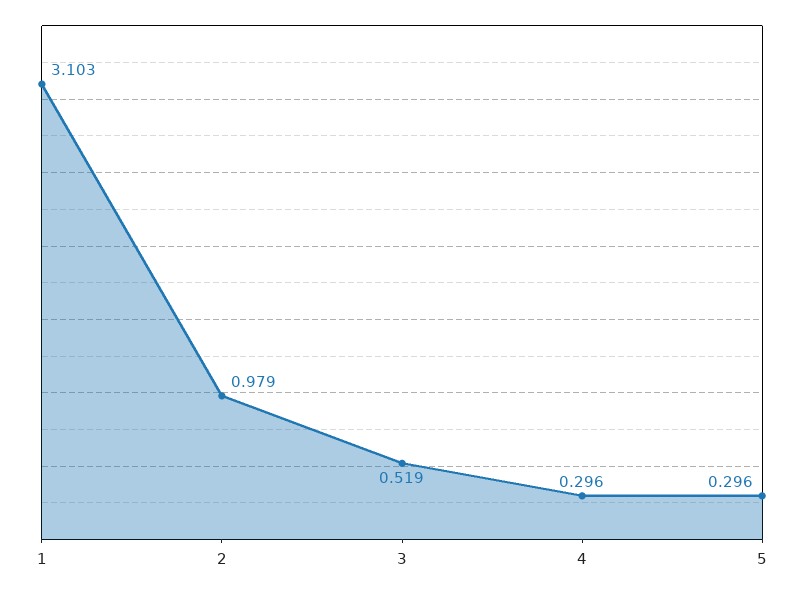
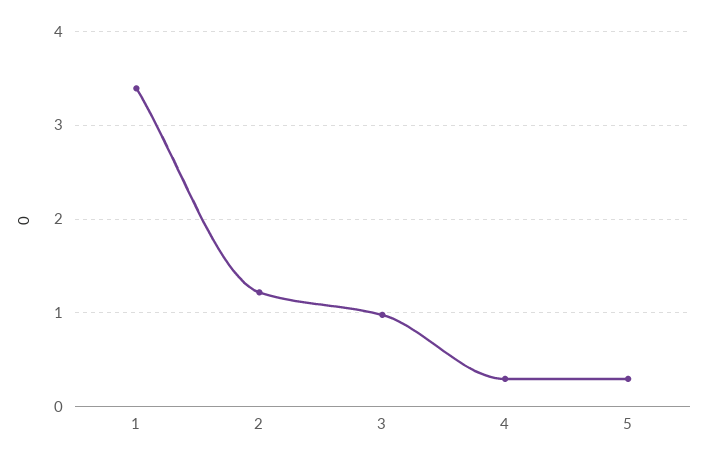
1: 3.103 -> 3.4
2: 0.979 -> 1.2
3: 0.519 -> 1

